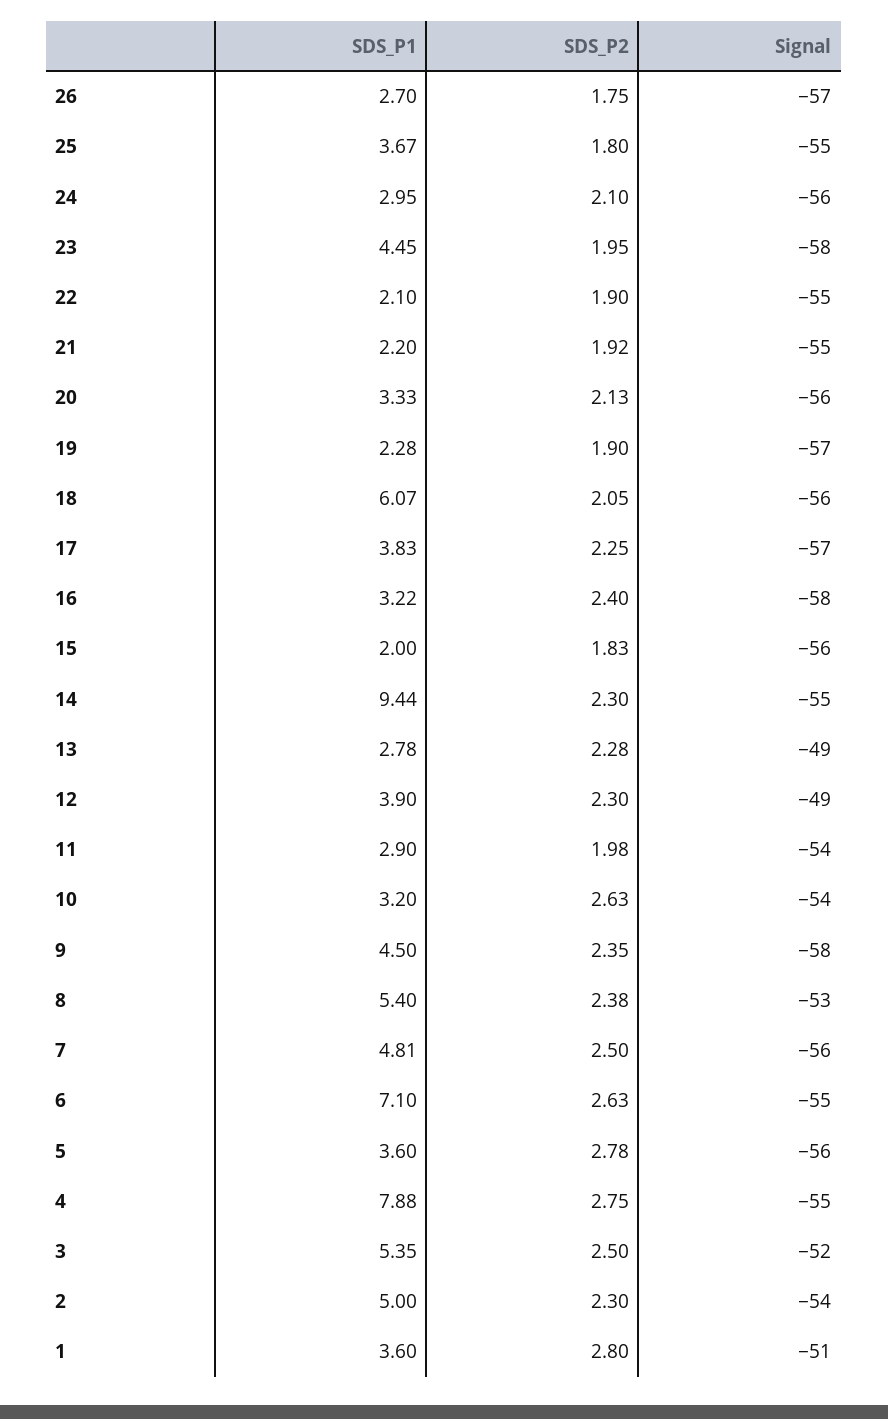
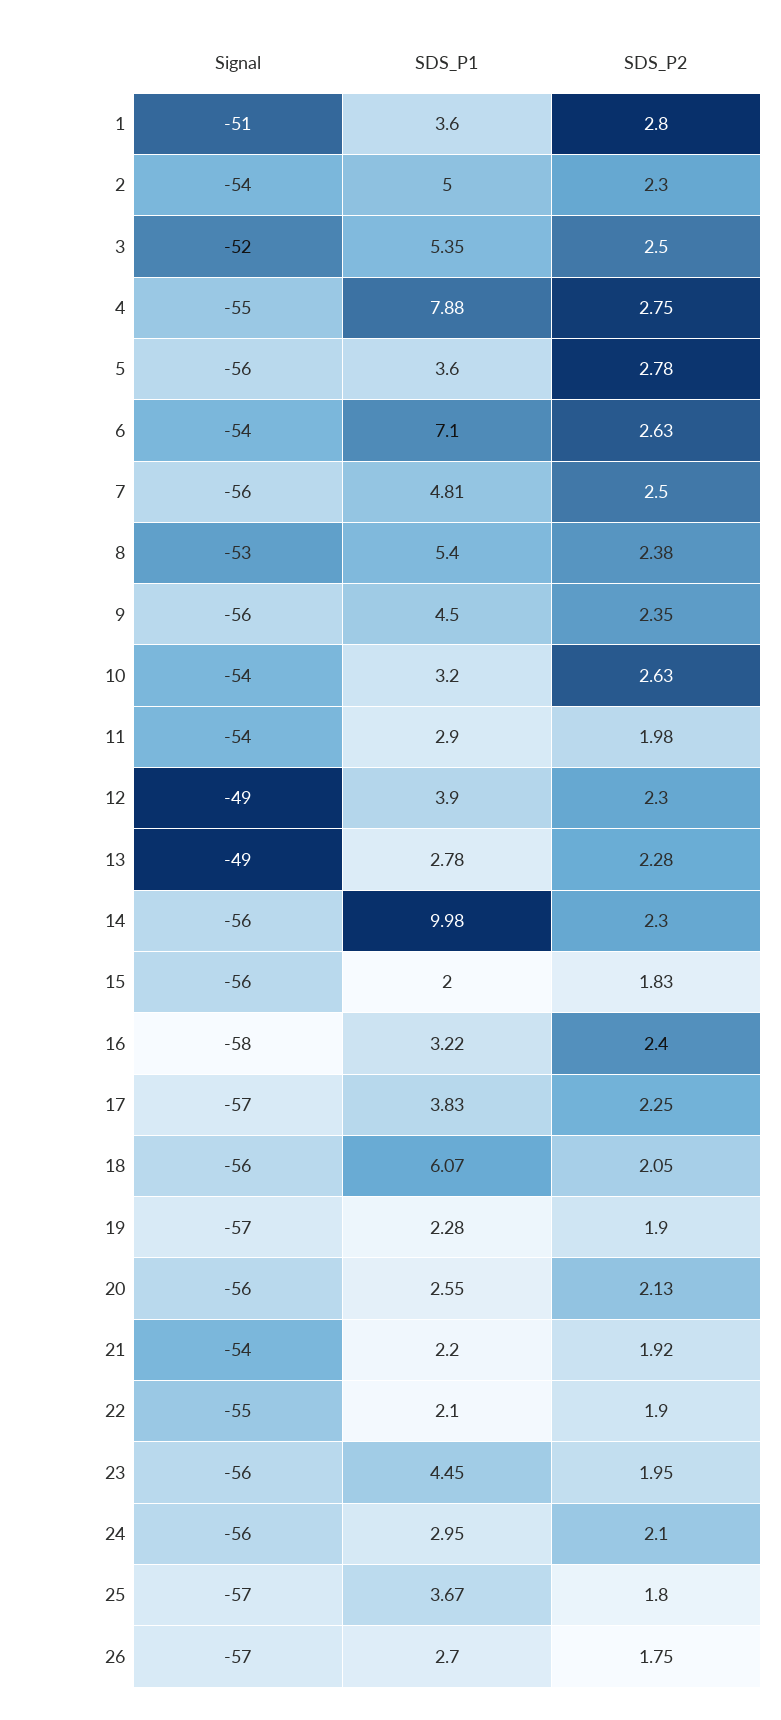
Signal, 25: -55 -> -57
Signal, 23: -58 -> -56
Signal, 21: -55 -> -54
SDS_P1, 20: 3.33 -> 2.55
SDS_P1, 14: 9.44 -> 9.98
Signal, 14: -55 -> -56
Signal, 9: -58 -> -56
Signal, 6: -55 -> -54

